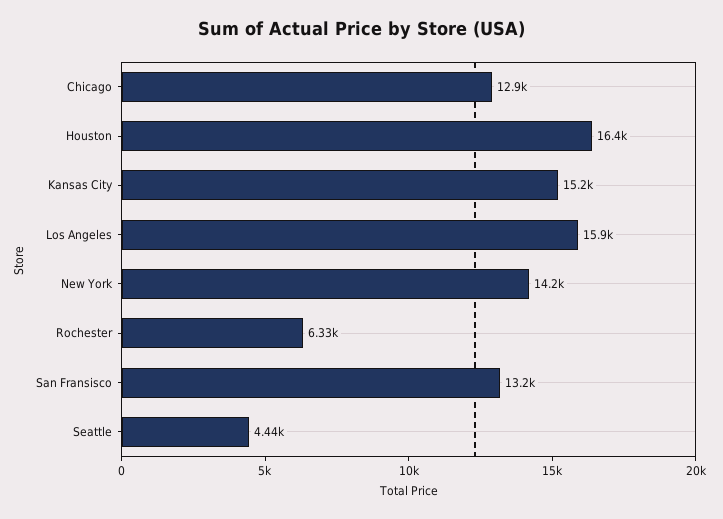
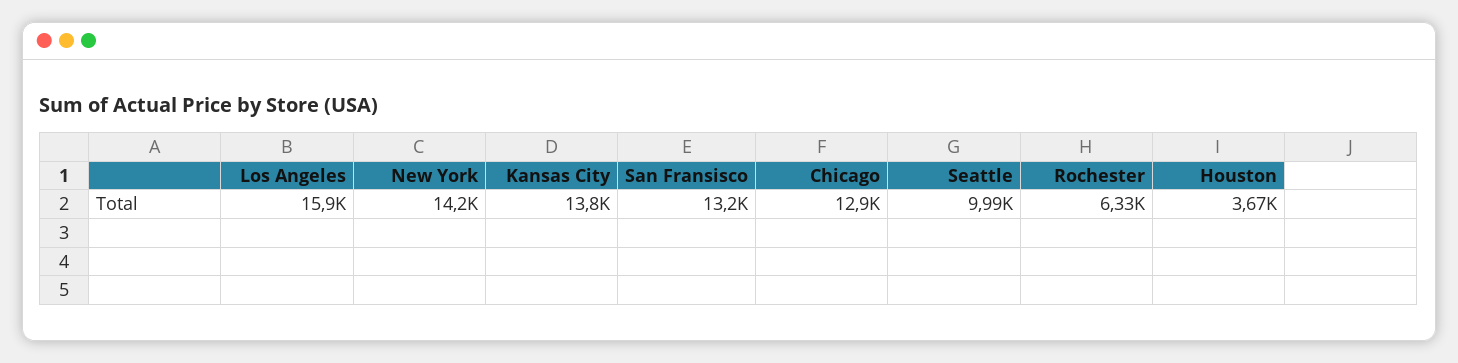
Houston: 16400 -> 3670
Kansas City: 15200 -> 13800
Seattle: 4440 -> 9990

